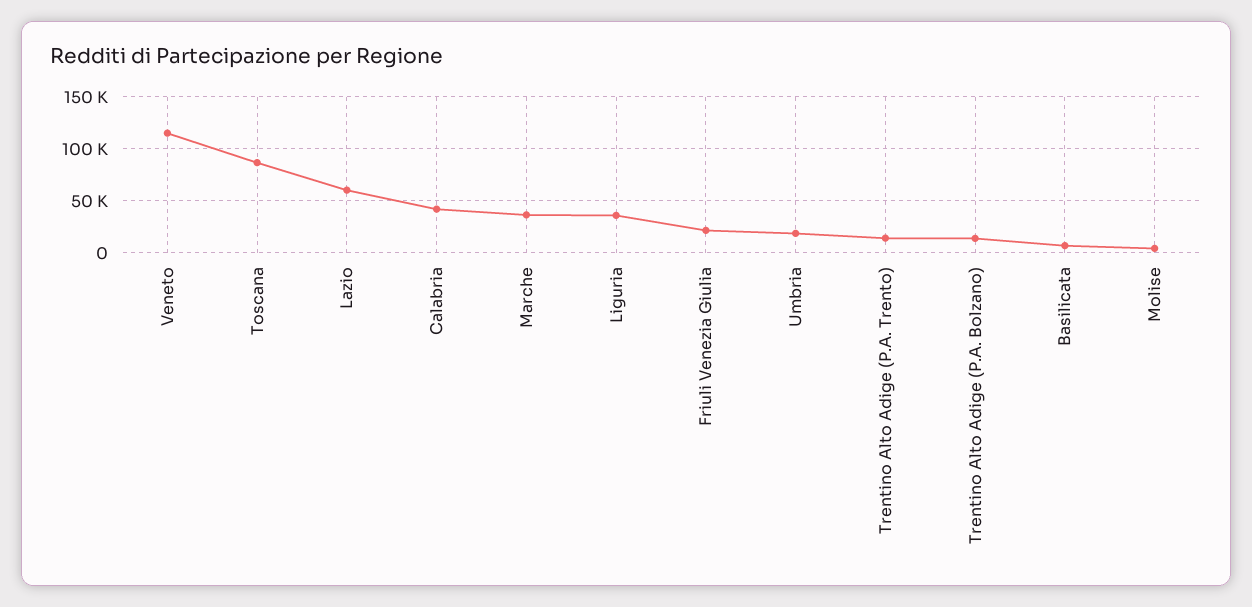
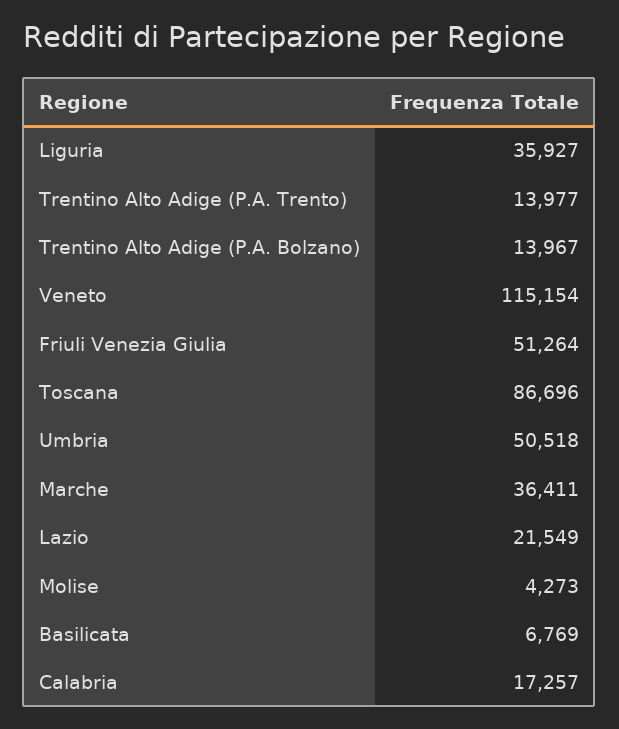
Lazio: 60000 -> 21549
Calabria: 40000 -> 17257
Friuli Venezia Giulia: 20000 -> 51264
Umbria: 20000 -> 50518

